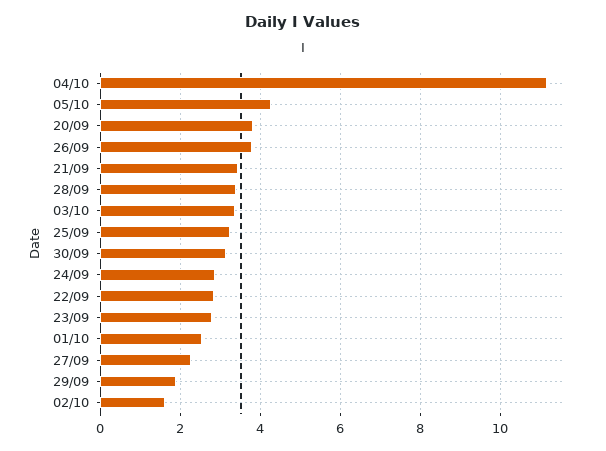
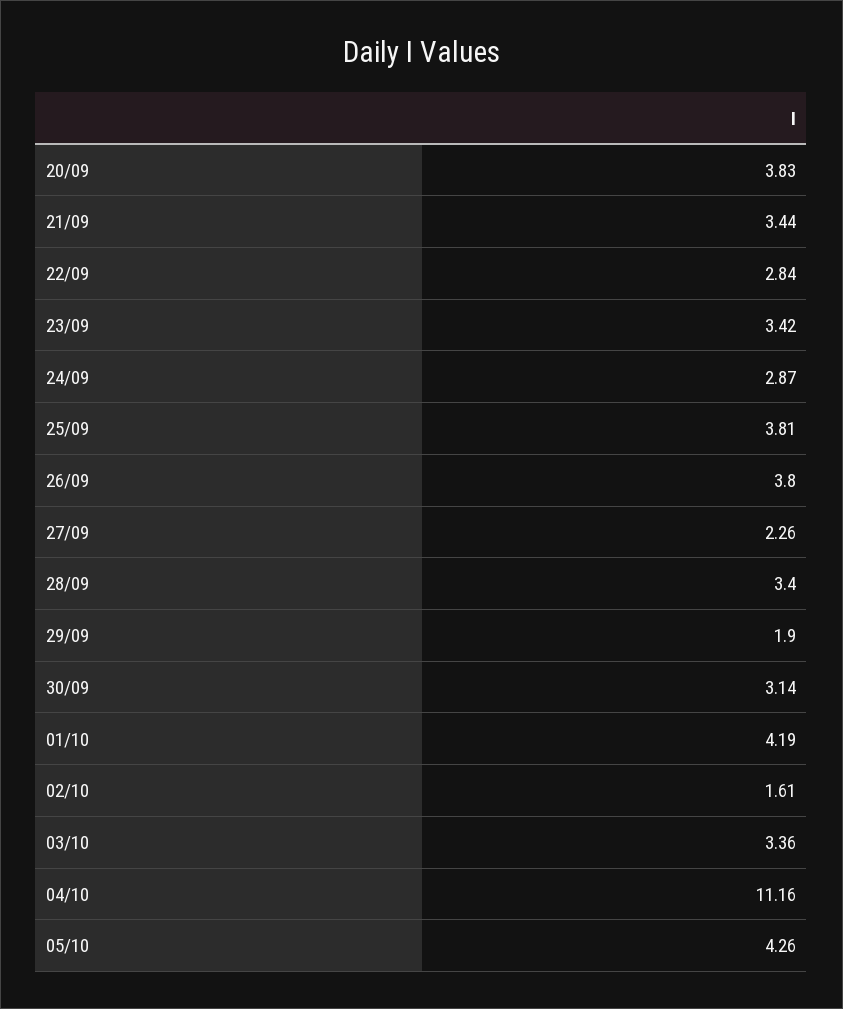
25/09: 3.2 -> 3.81
23/09: 2.8 -> 3.42
01/10: 2.6 -> 4.19

